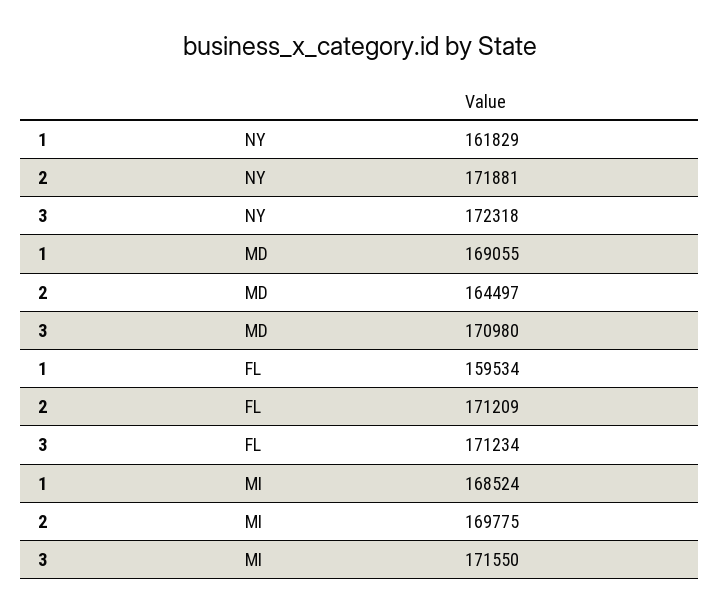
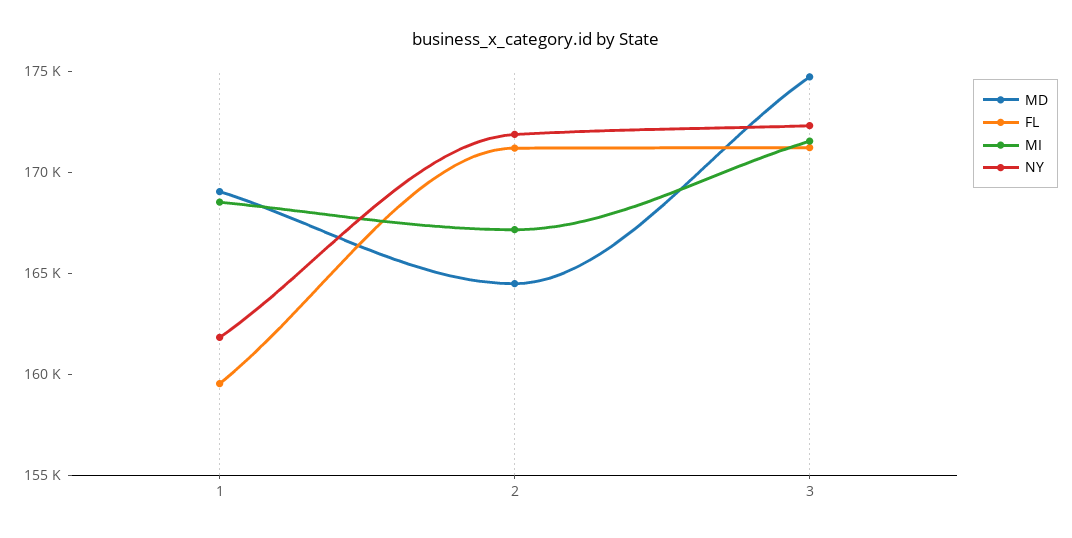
MD, 3: 170980 -> 175000
MI, 2: 169775 -> 167000

